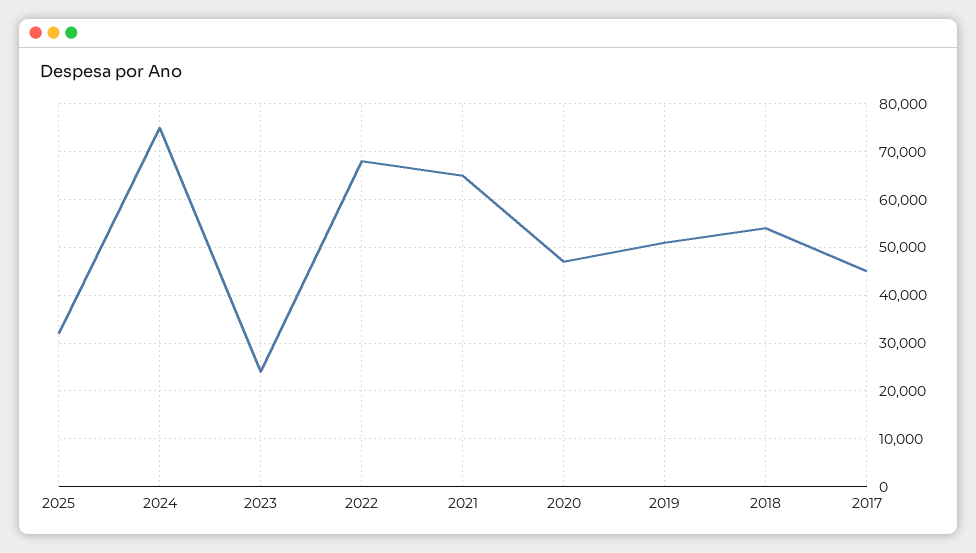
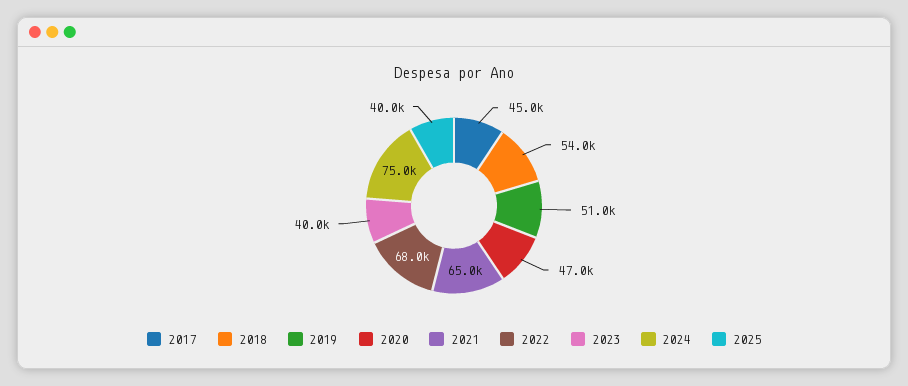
2025: 32000 -> 40000
2023: 24000 -> 40000

